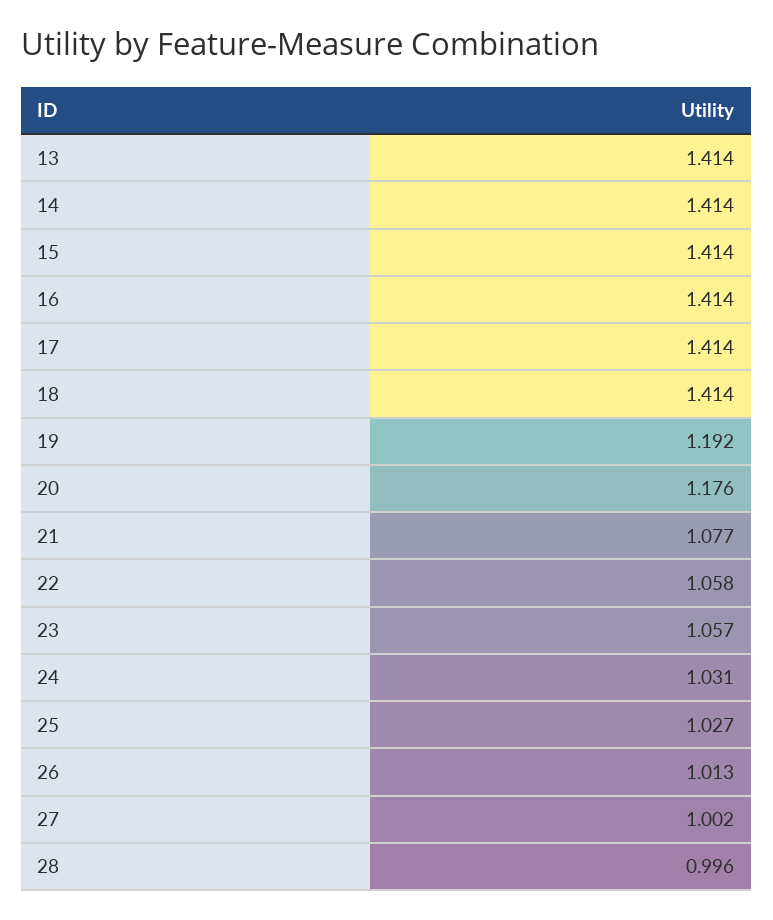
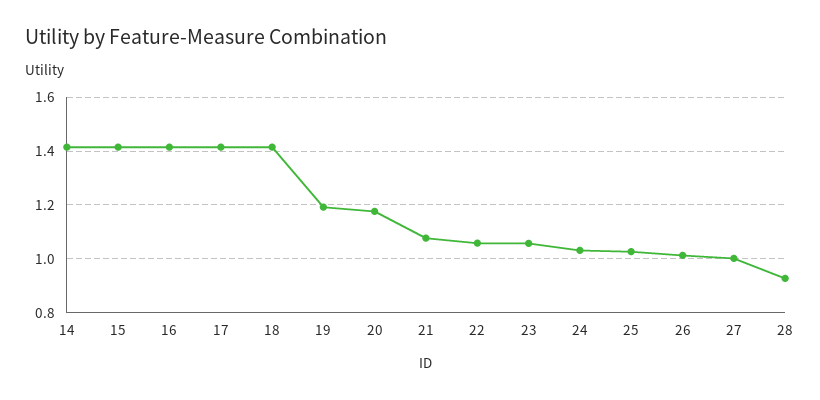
13: 1.414 -> none
28: 0.996 -> 0.925

